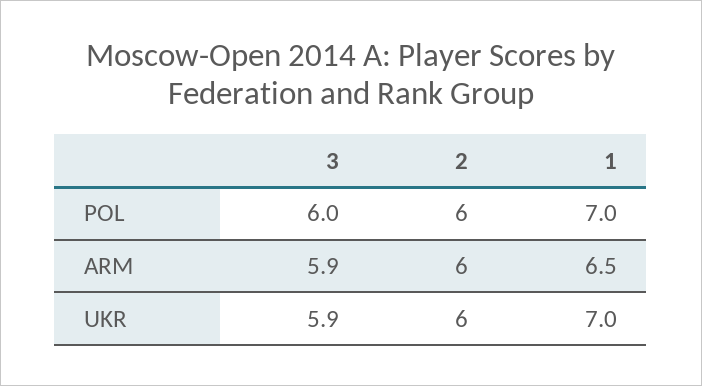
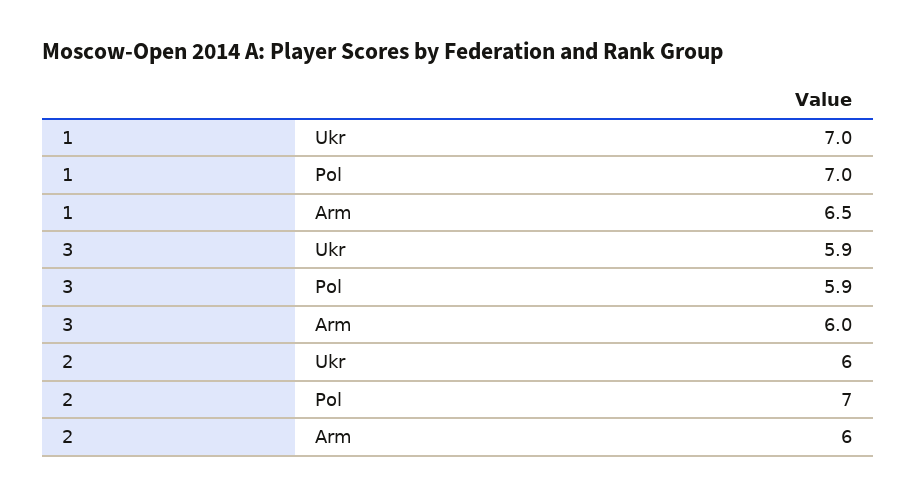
3, POL: 6 -> 5.9
2, POL: 6 -> 7
3, ARM: 5.9 -> 6

